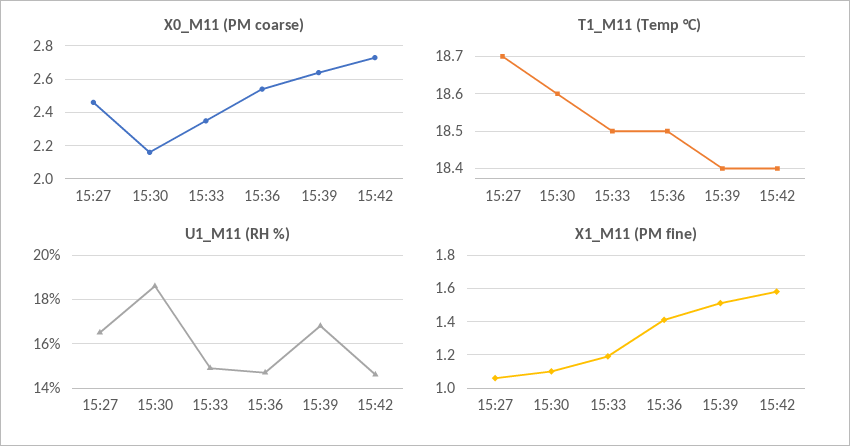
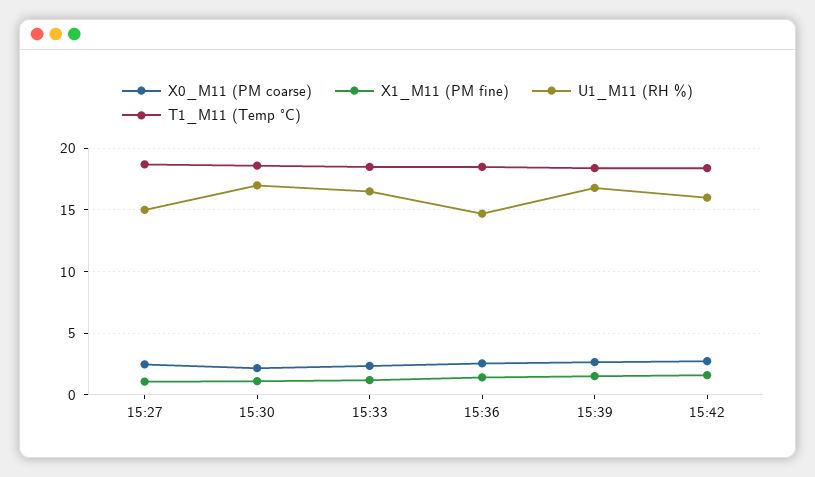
U1_M11 (RH %), 15:27: 16.5 -> 15
U1_M11 (RH %), 15:30: 18.5 -> 17
U1_M11 (RH %), 15:33: 15 -> 16.5
U1_M11 (RH %), 15:42: 14.5 -> 16

